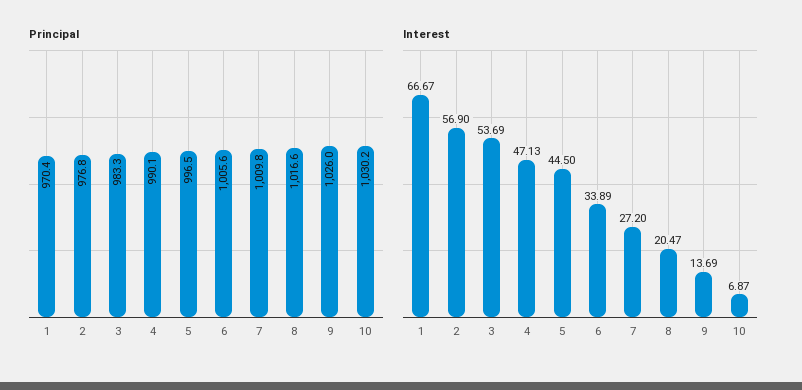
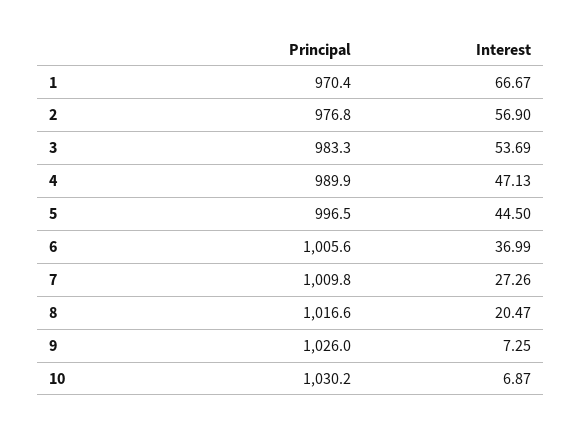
Principal, 4: 990.1 -> 989.9
Interest, 6: 33.89 -> 36.99
Interest, 7: 27.2 -> 27.26
Interest, 9: 13.69 -> 7.25

